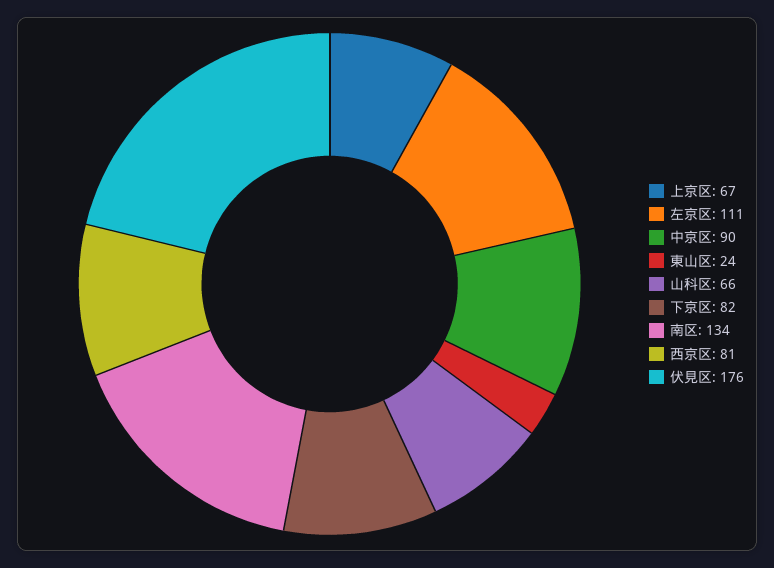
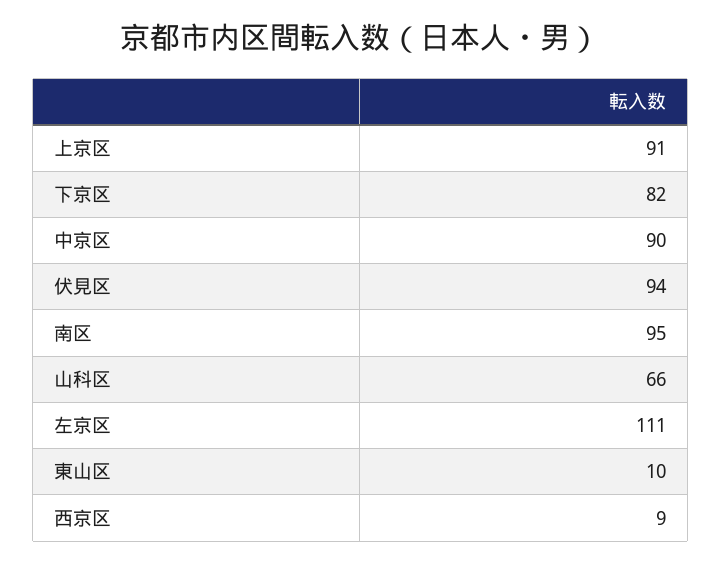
上京区: 67 -> 91
東山区: 24 -> 10
南区: 134 -> 95
西京区: 81 -> 9
伏見区: 176 -> 94

